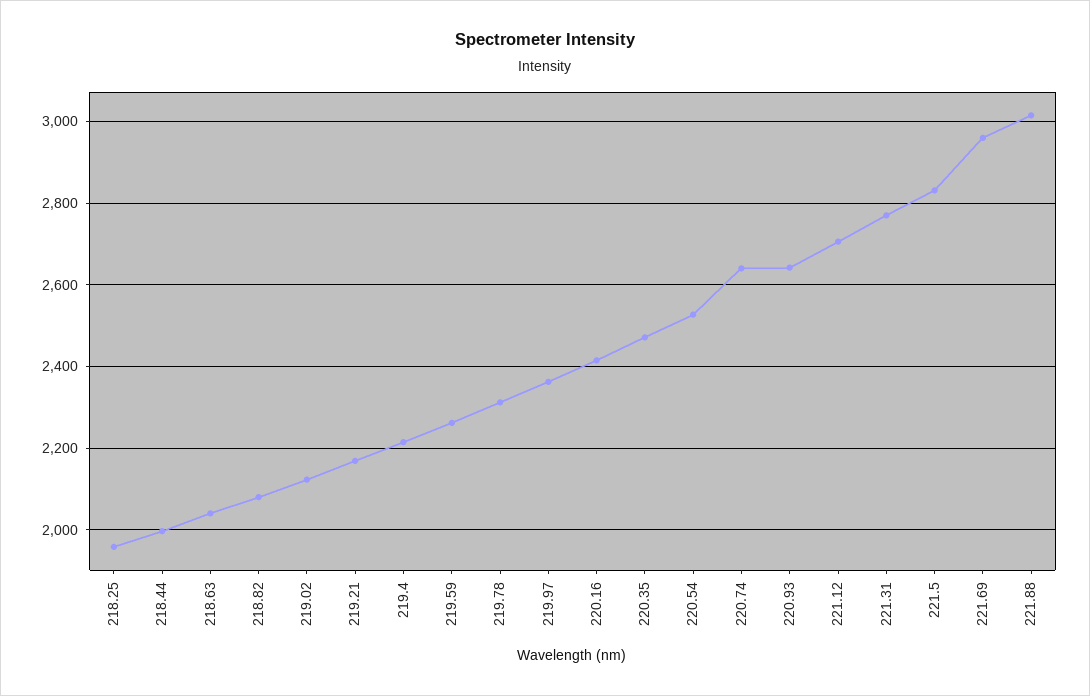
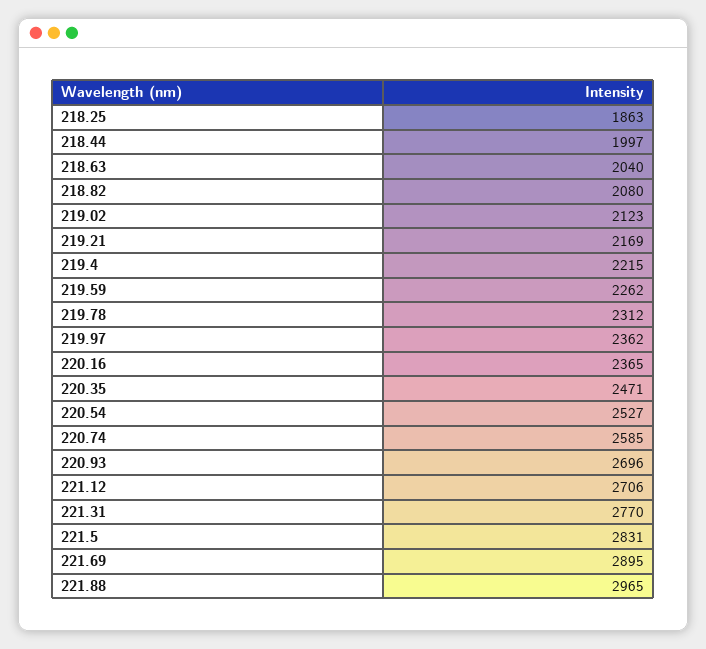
218.25: 1960 -> 1863
220.16: 2420 -> 2365
220.74: 2640 -> 2585
220.93: 2640 -> 2696
221.69: 2960 -> 2895
221.88: 3020 -> 2965

